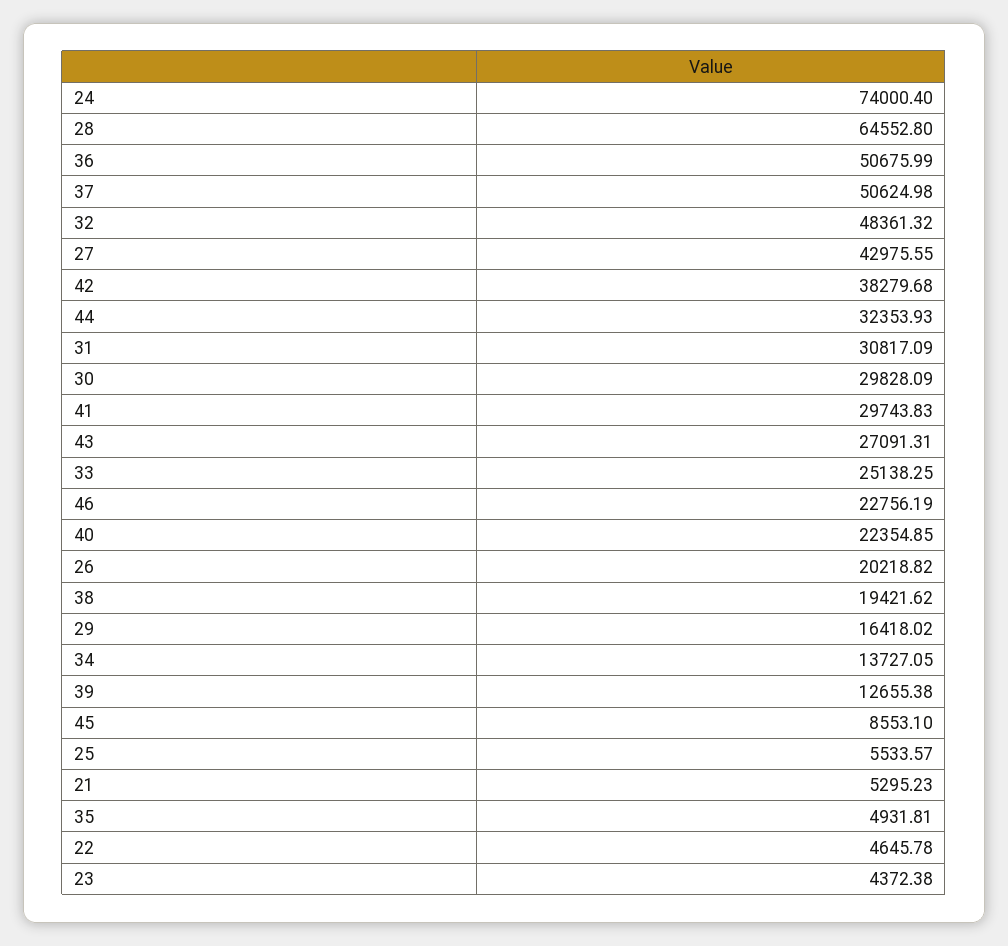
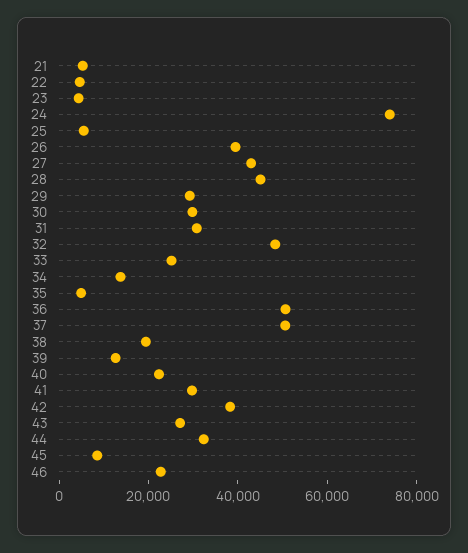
28: 64552.8 -> 45000
26: 20218.82 -> 40000
29: 16418.02 -> 30000

